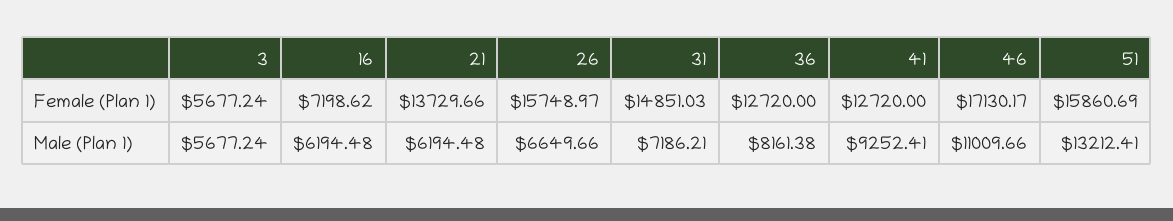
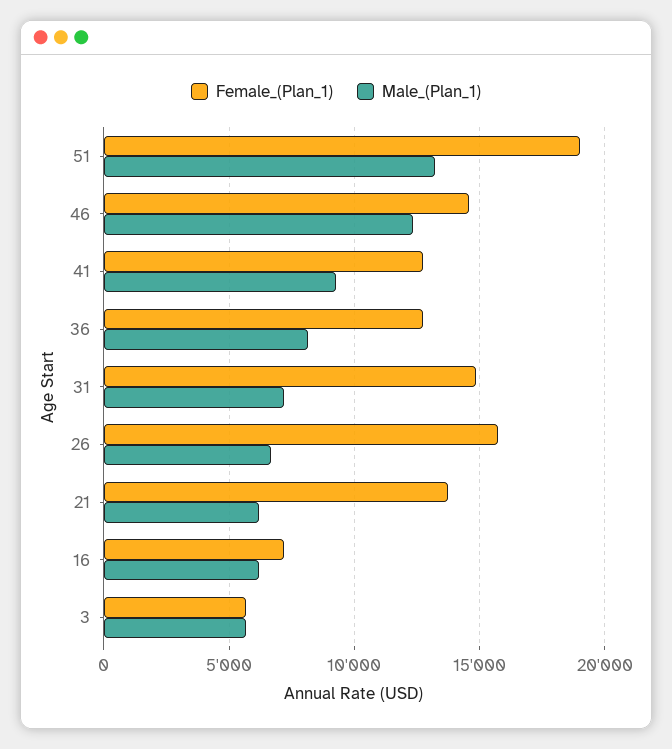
Female (Plan 1), 46: 17130.17 -> 14500
Female (Plan 1), 51: 15860.69 -> 19000
Male (Plan 1), 46: 11009.66 -> 12500

